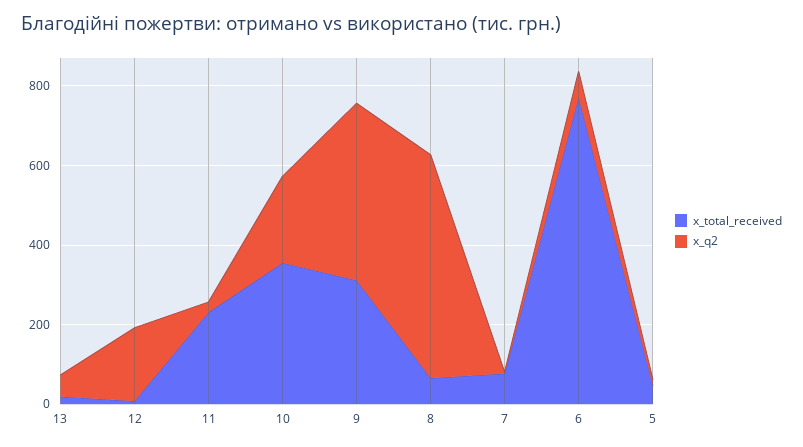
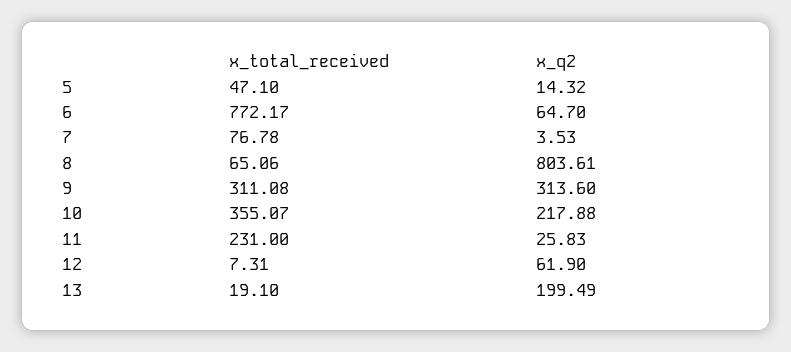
x_q2, 13: 50 -> 199.49
x_q2, 12: 200 -> 61.9
x_q2, 9: 450 -> 313.6
x_q2, 8: 550 -> 803.61

